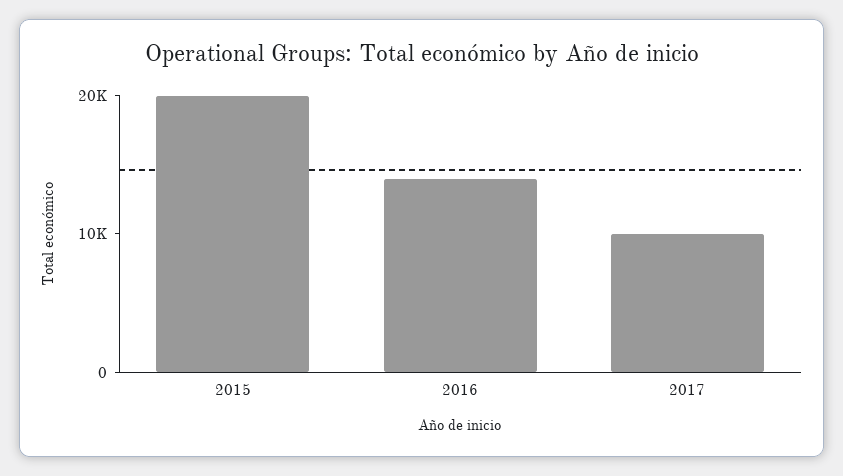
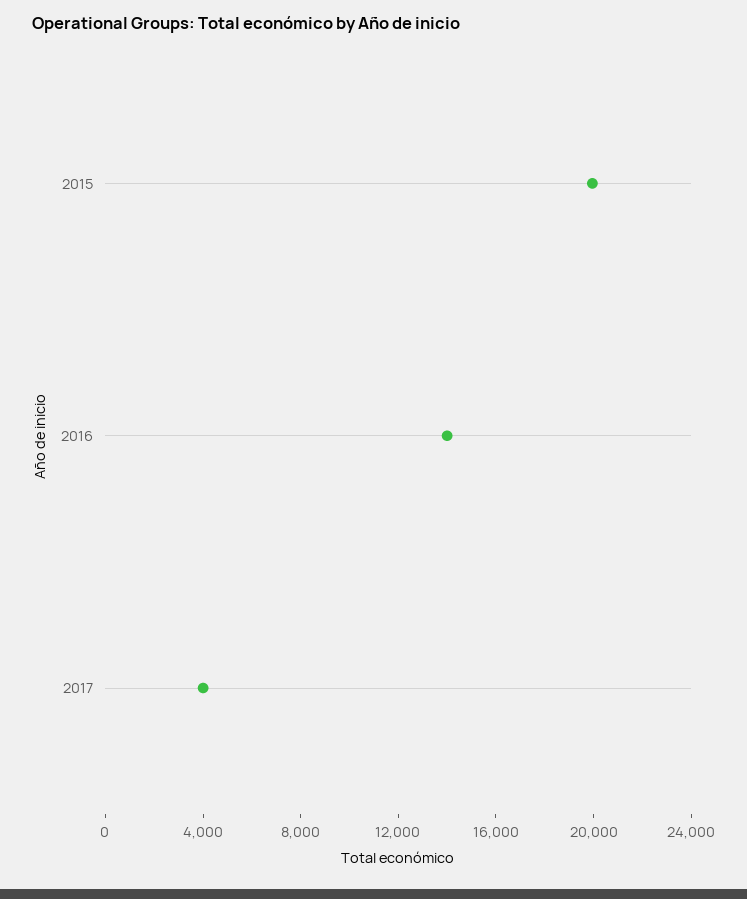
2017: 10000 -> 4000

